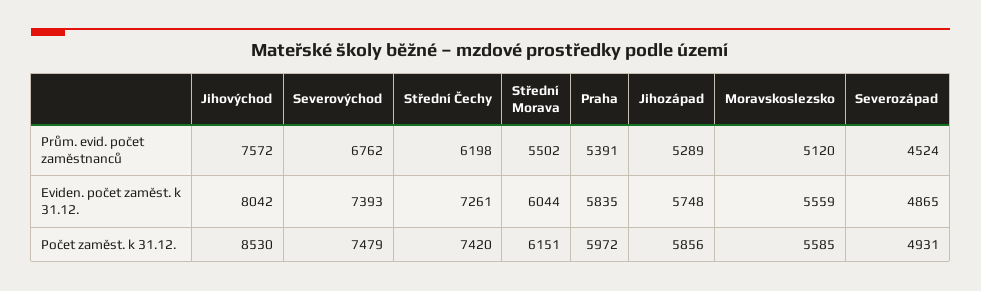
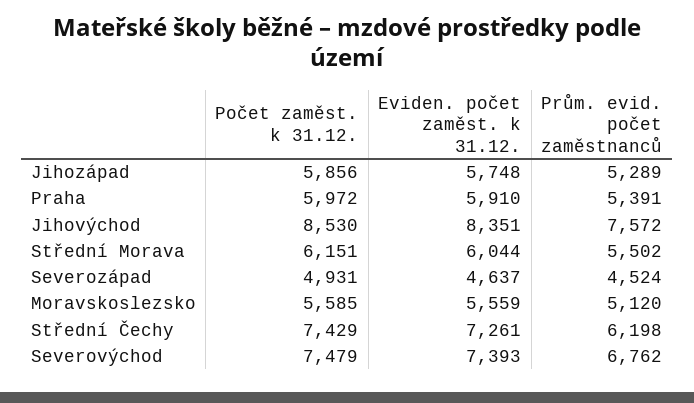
Jihovýchod, Eviden. počet zaměst. k 31.12.: 8042 -> 8351
Praha, Eviden. počet zaměst. k 31.12.: 5835 -> 5910
Severozápad, Eviden. počet zaměst. k 31.12.: 4865 -> 4637
Střední Čechy, Počet zaměst. k 31.12.: 7420 -> 7429

